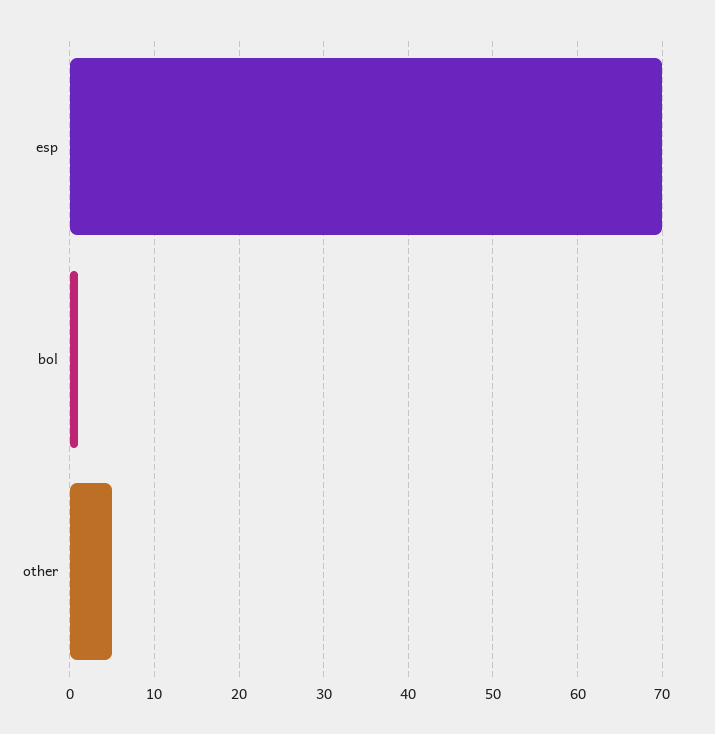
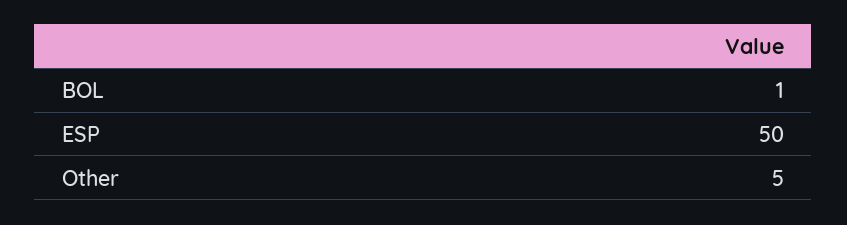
esp: 70 -> 50

